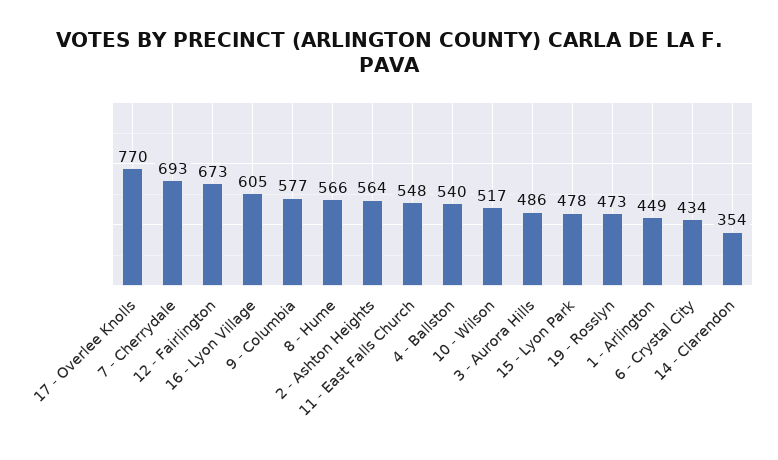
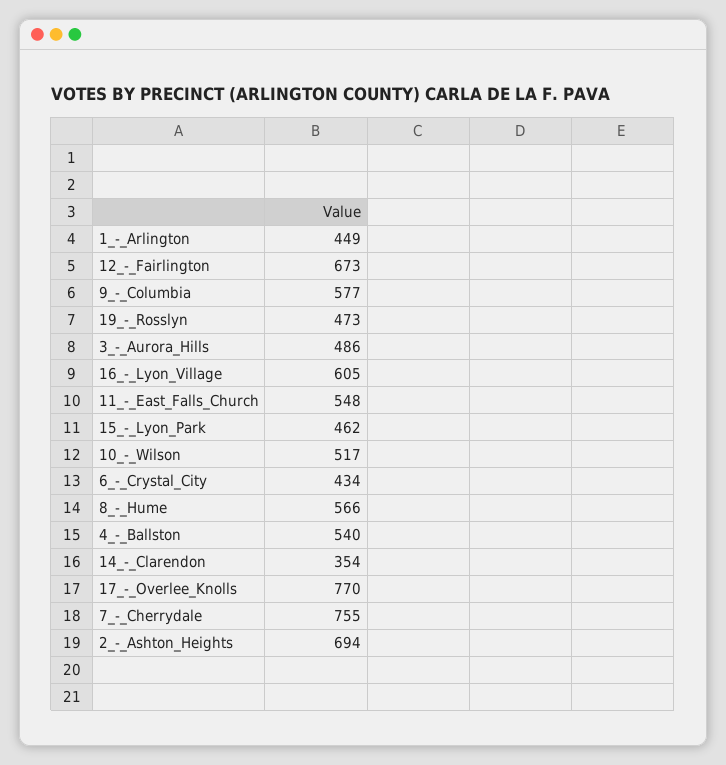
7 - Cherrydale: 693 -> 755
2 - Ashton Heights: 564 -> 694
15 - Lyon Park: 478 -> 462

